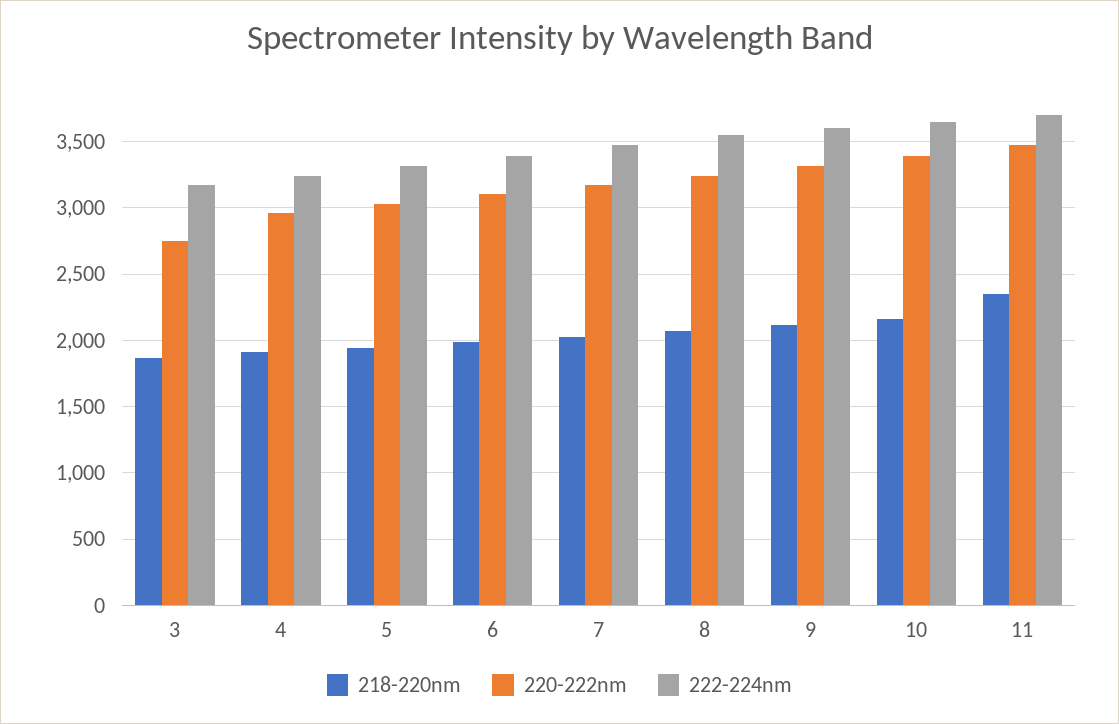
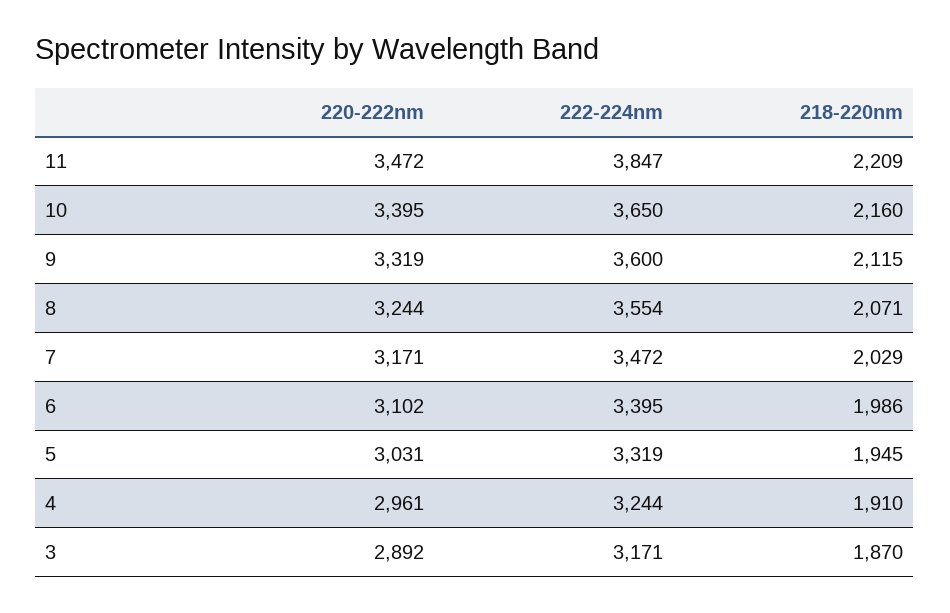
220-222nm, 3: 2750 -> 2892
218-220nm, 11: 2350 -> 2209
222-224nm, 11: 3700 -> 3847

